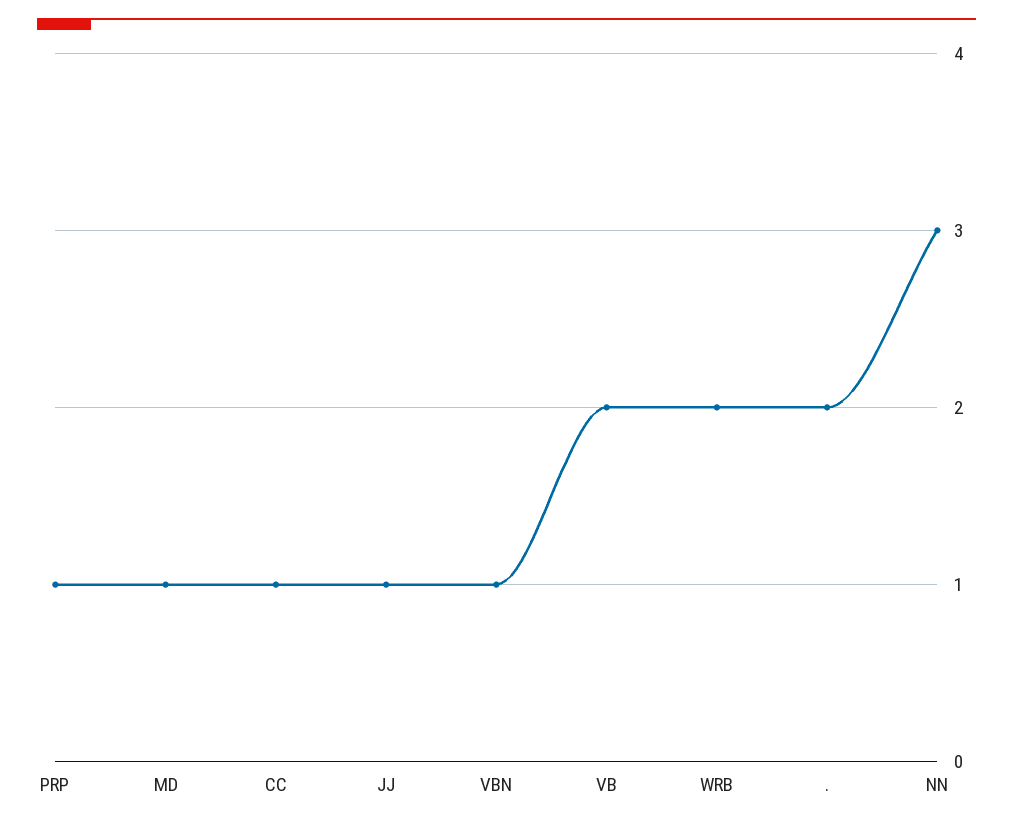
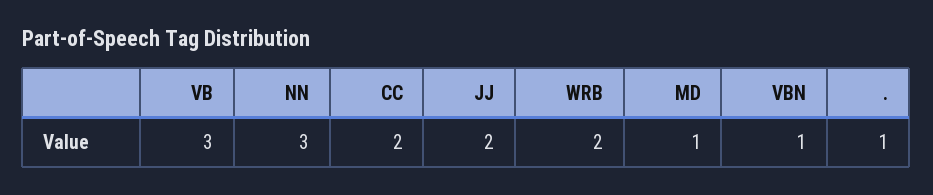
PRP: 1 -> none
CC: 1 -> 2
JJ: 1 -> 2
VB: 2 -> 3
.: 2 -> 1

